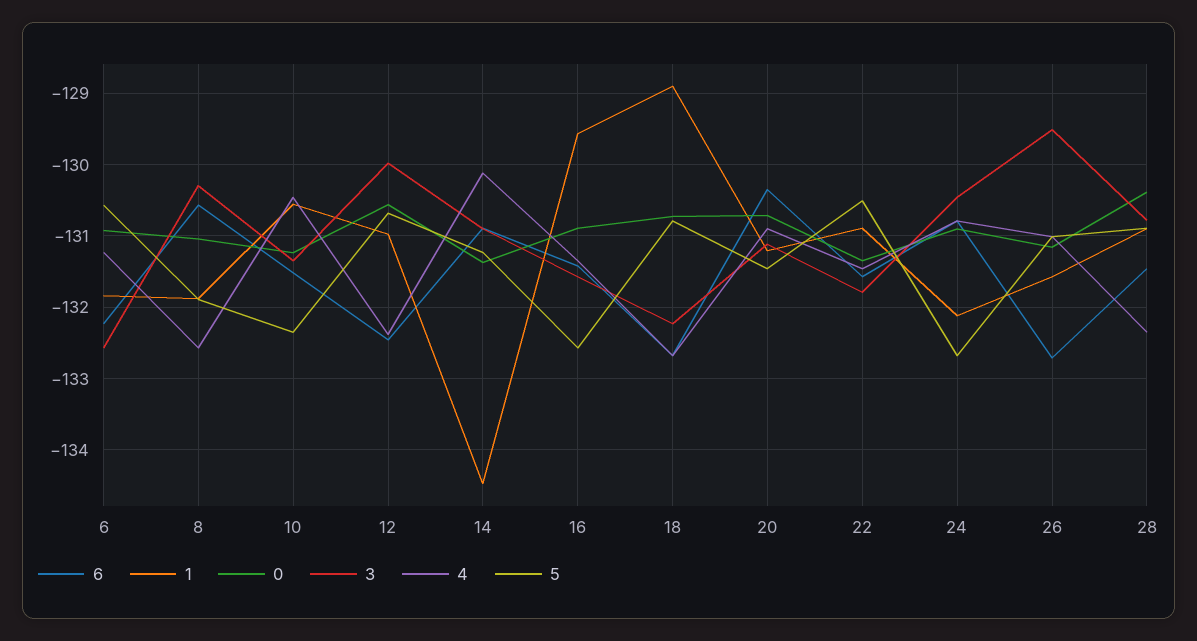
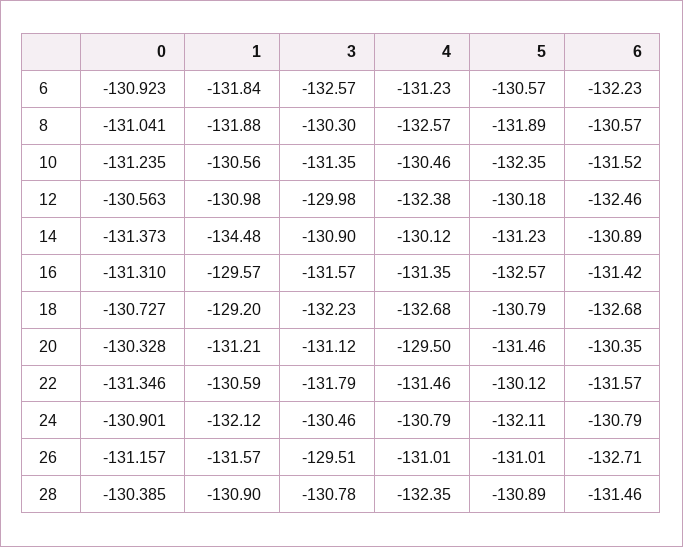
5, 12: -130.7 -> -130.18
0, 16: -130.9 -> -131.31
1, 18: -128.9 -> -129.2
0, 20: -130.7 -> -130.328
4, 20: -130.9 -> -129.5
1, 22: -130.9 -> -130.59
5, 22: -130.5 -> -130.12
5, 24: -132.7 -> -132.11

